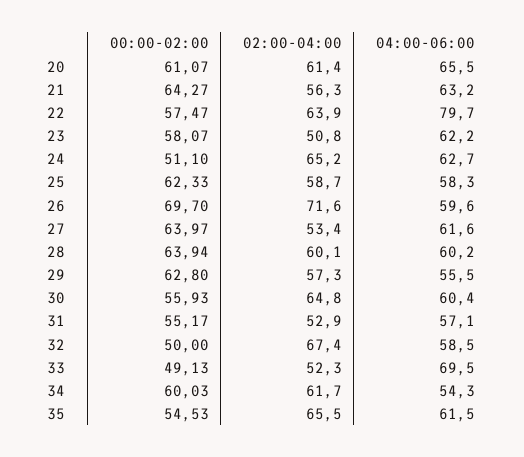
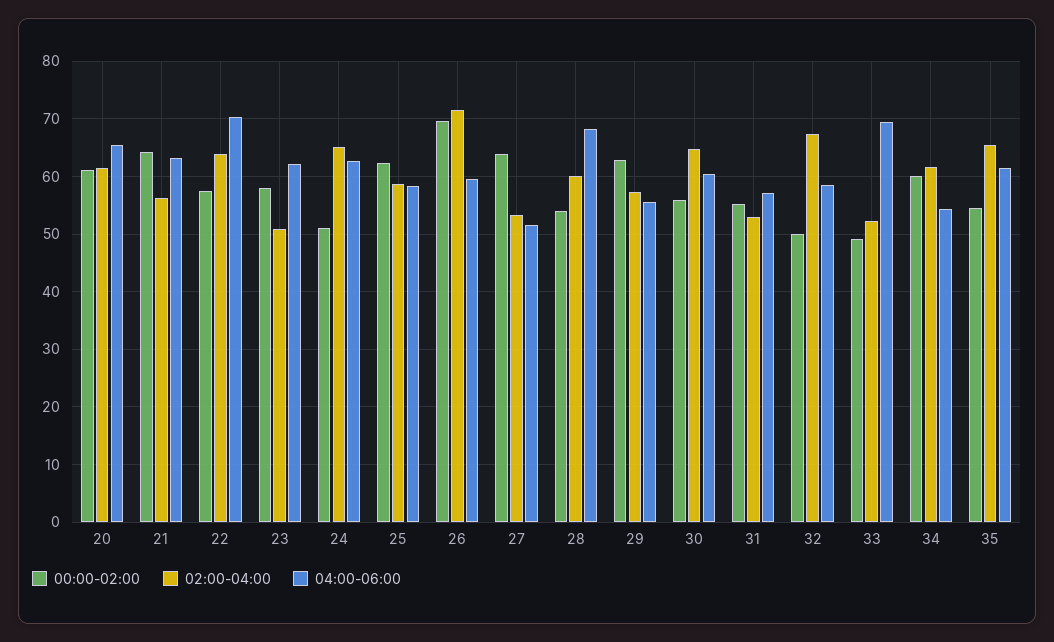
04:00-06:00, 22: 79.7 -> 70
04:00-06:00, 27: 61.6 -> 52
00:00-02:00, 28: 63.94 -> 54
04:00-06:00, 28: 60.2 -> 68

